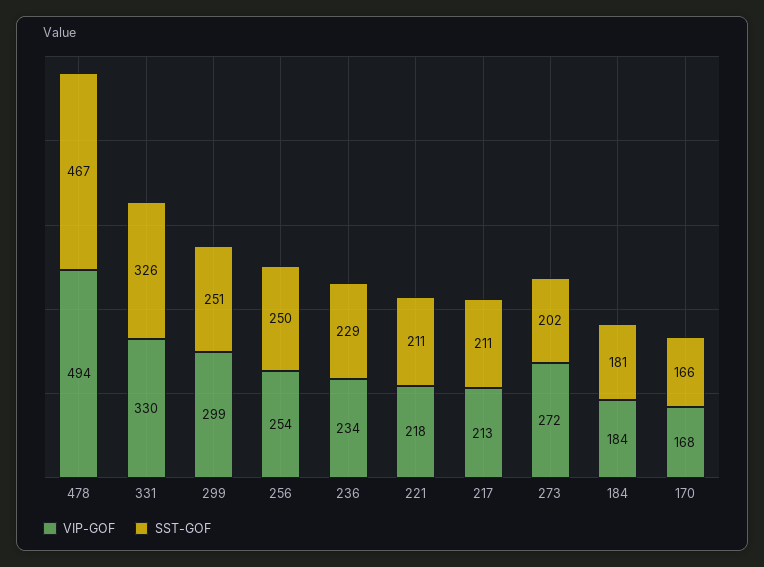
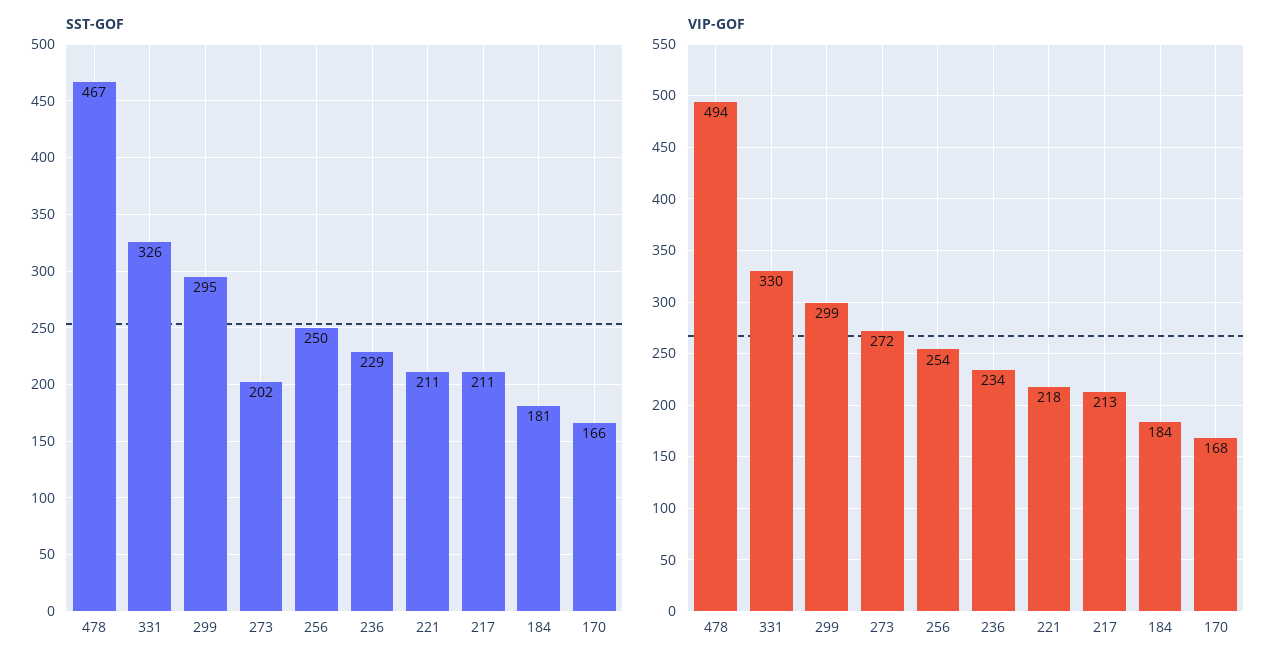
SST-GOF, 299: 251 -> 295

